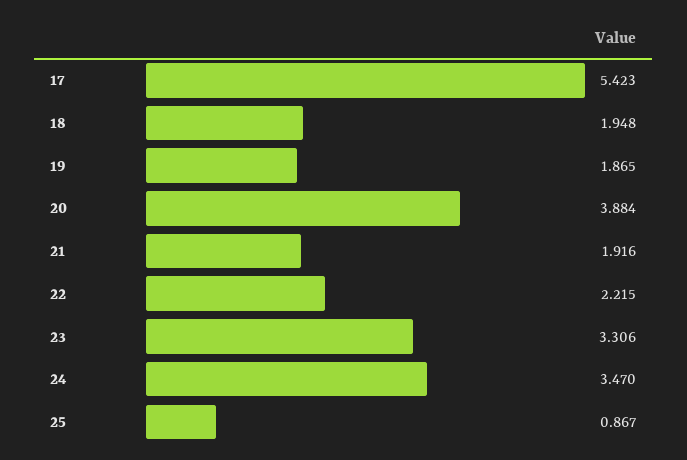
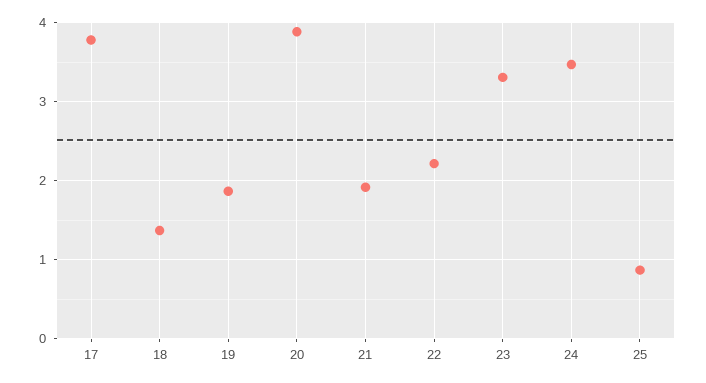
17: 5.423 -> 3.8
18: 1.948 -> 1.4

